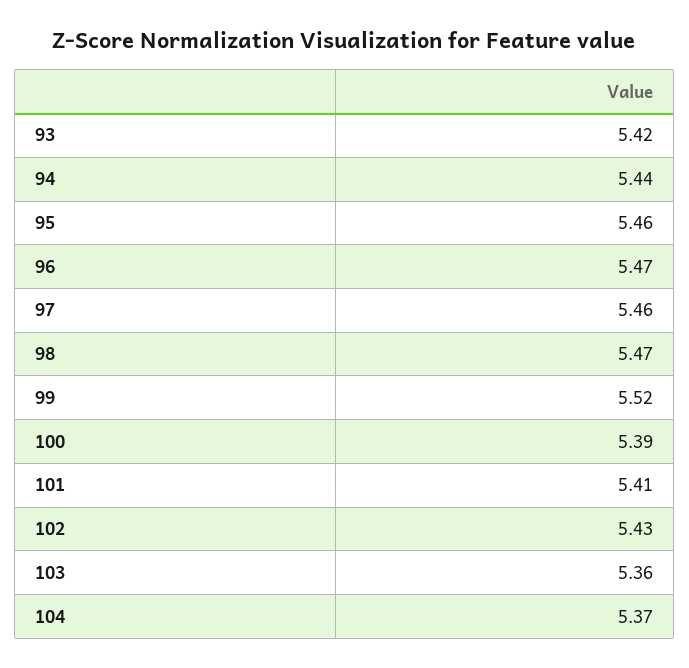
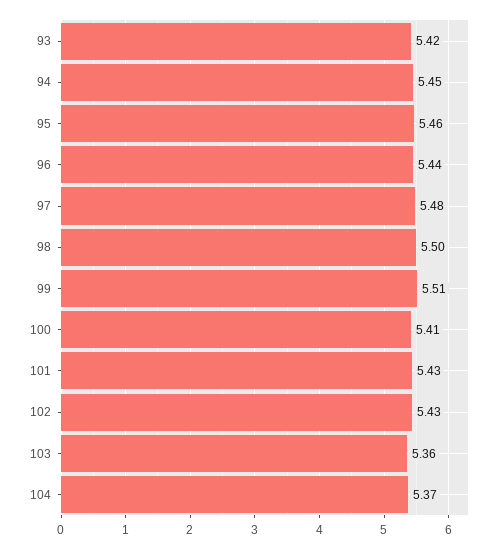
94: 5.44 -> 5.45
96: 5.47 -> 5.44
97: 5.46 -> 5.48
98: 5.47 -> 5.5
99: 5.52 -> 5.51
100: 5.39 -> 5.41
101: 5.41 -> 5.43

